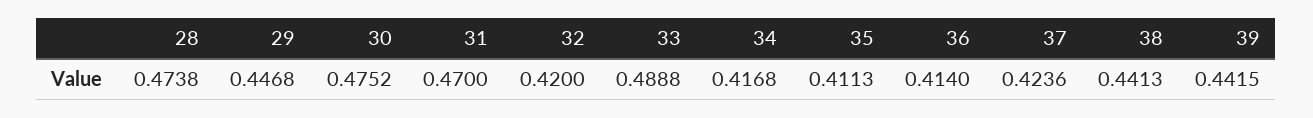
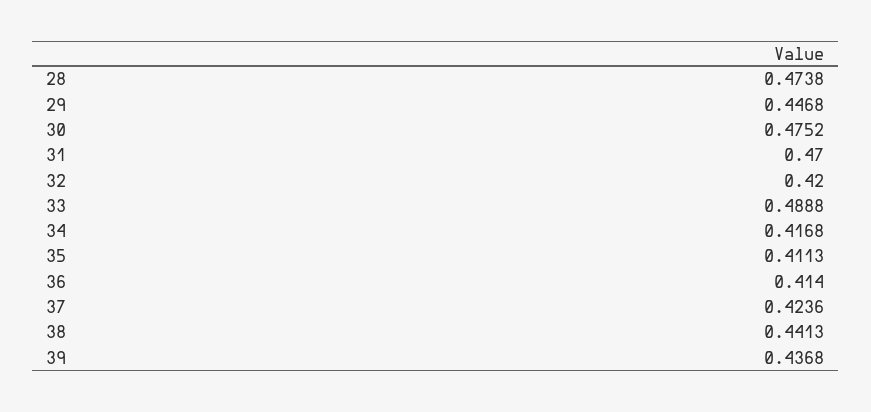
39: 0.4415 -> 0.4368

